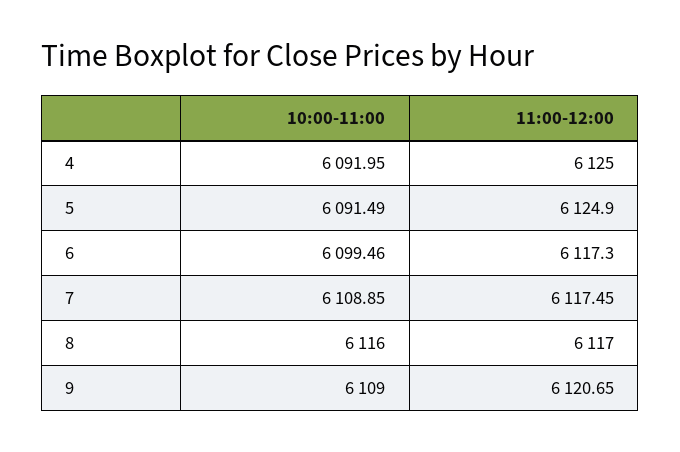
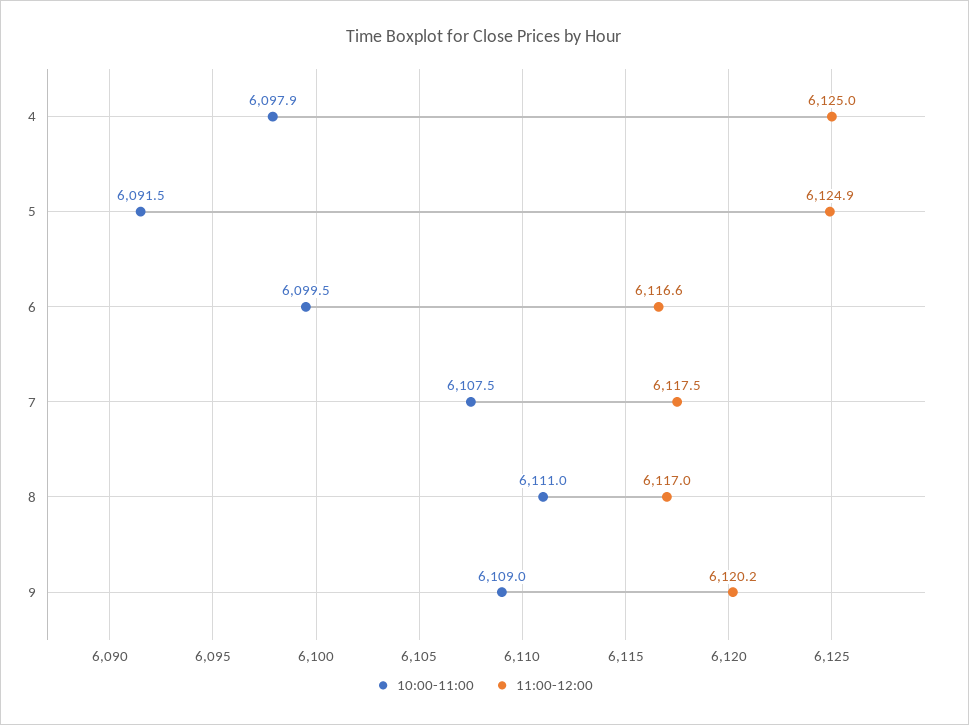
10:00-11:00, 4: 6091.95 -> 6097.9
11:00-12:00, 6: 6117.3 -> 6116.6
10:00-11:00, 7: 6108.85 -> 6107.5
10:00-11:00, 8: 6116 -> 6111
11:00-12:00, 9: 6120.65 -> 6120.2

